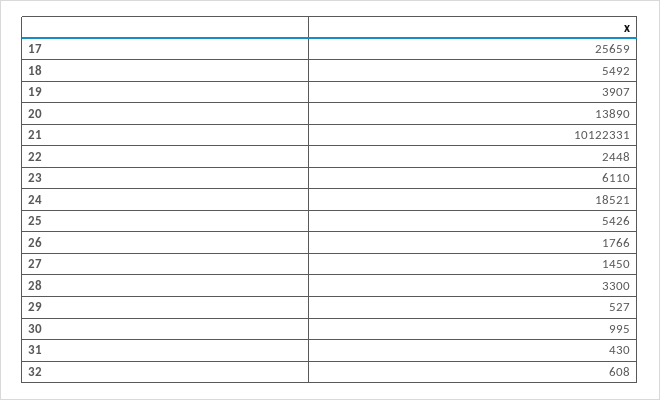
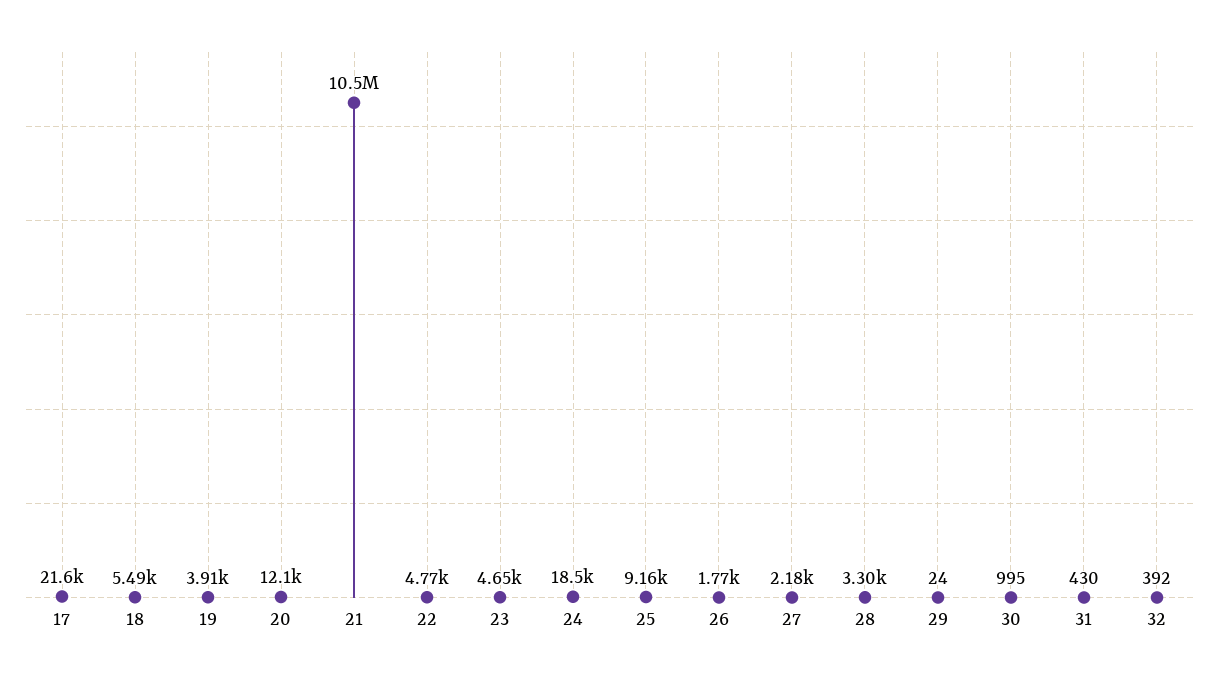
17: 25659 -> 21600
20: 13890 -> 12100
21: 10122331 -> 10500000
22: 2448 -> 4770
23: 6110 -> 4650
25: 5426 -> 9160
27: 1450 -> 2180
29: 527 -> 24
32: 608 -> 392

